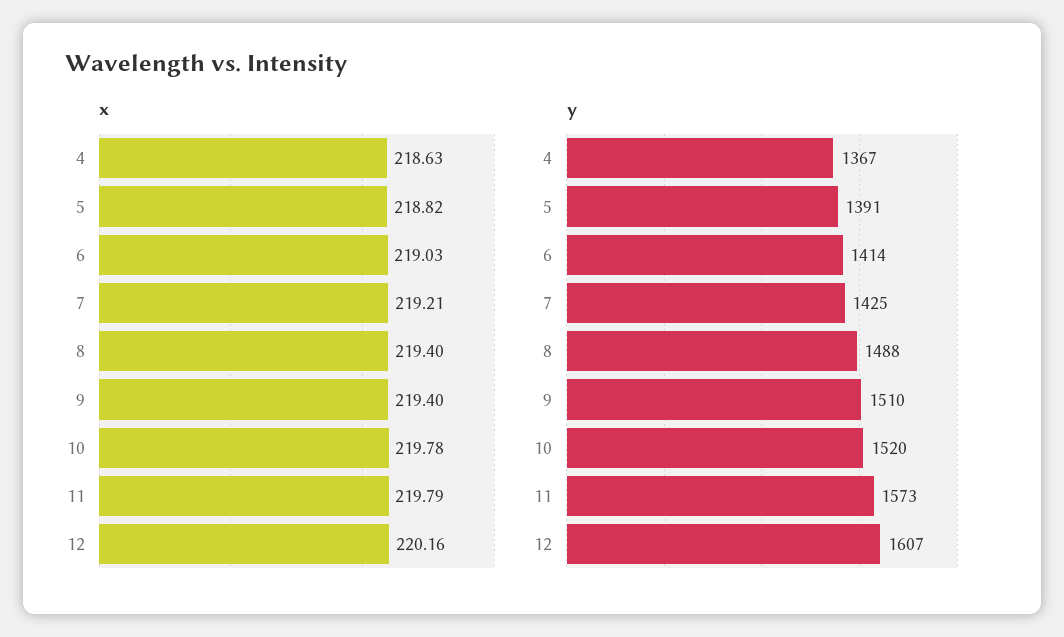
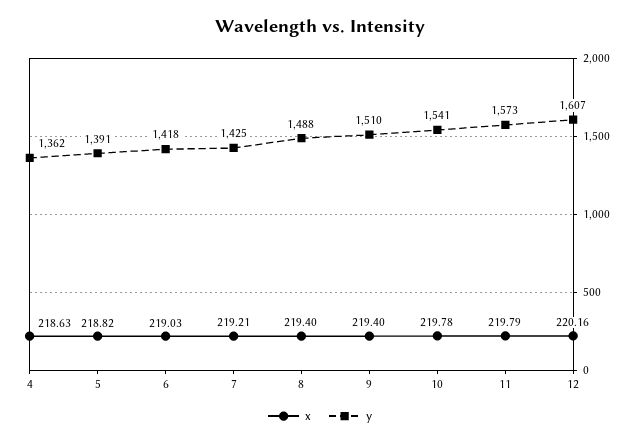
y, 4: 1367 -> 1362
y, 6: 1414 -> 1418
y, 10: 1520 -> 1541

